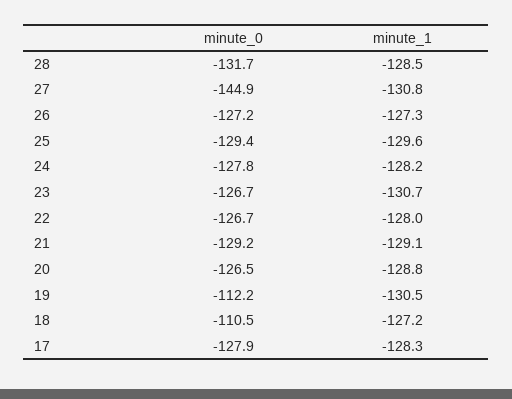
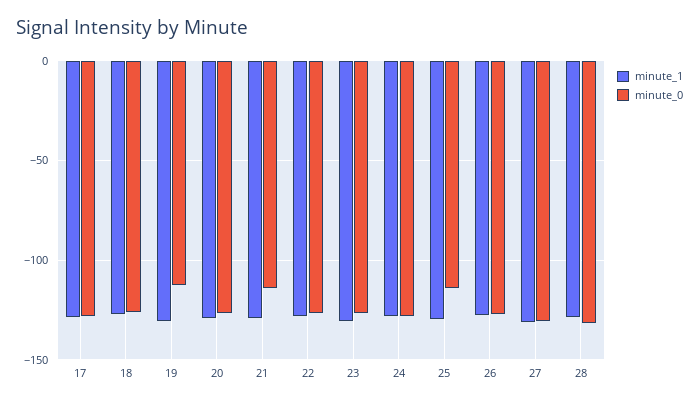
minute_0, 27: -144.9 -> -130
minute_0, 25: -129.4 -> -115
minute_0, 21: -129.2 -> -115
minute_0, 18: -110.5 -> -125

